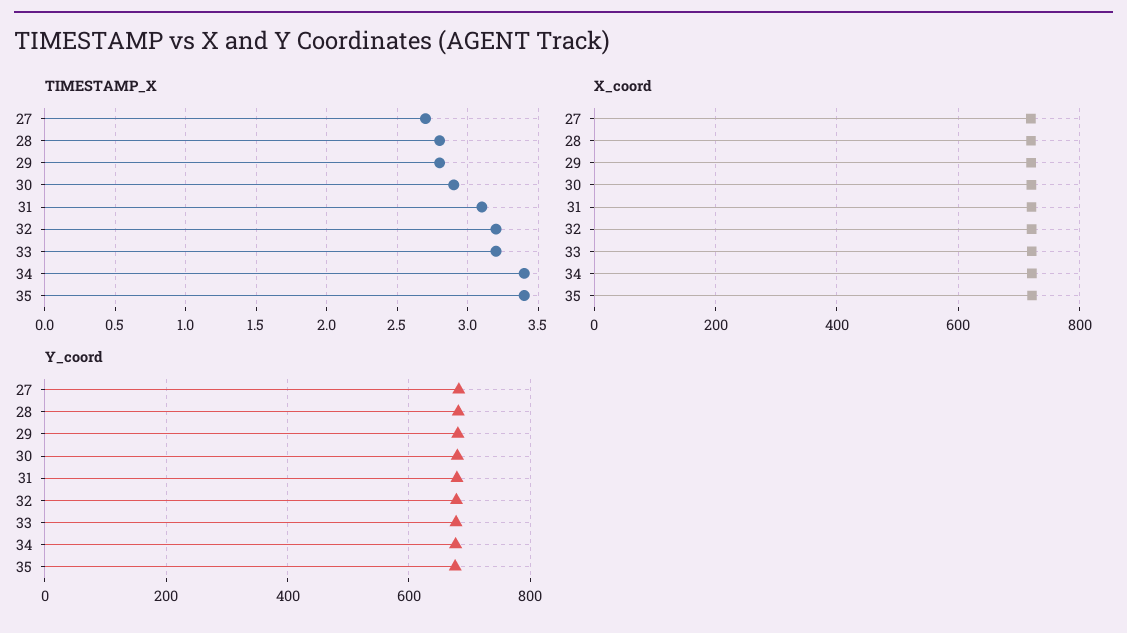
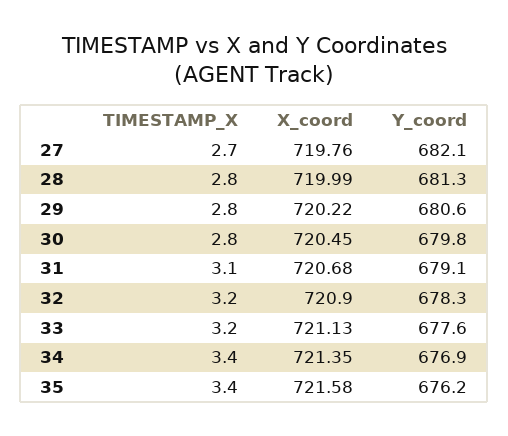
TIMESTAMP_X, 30: 2.9 -> 2.8

